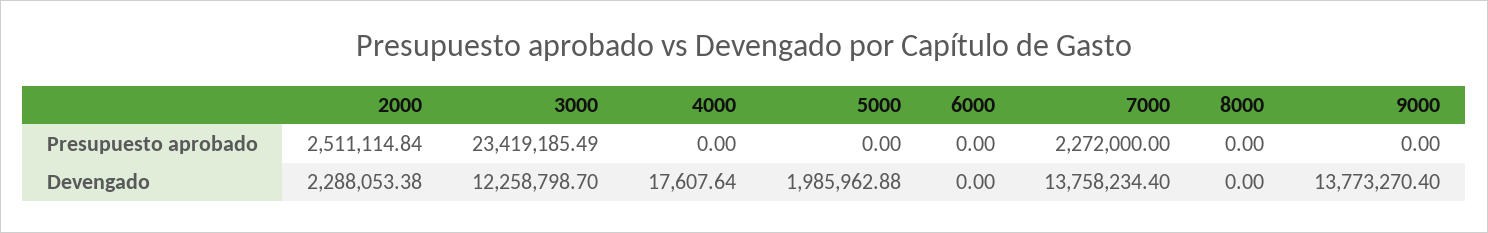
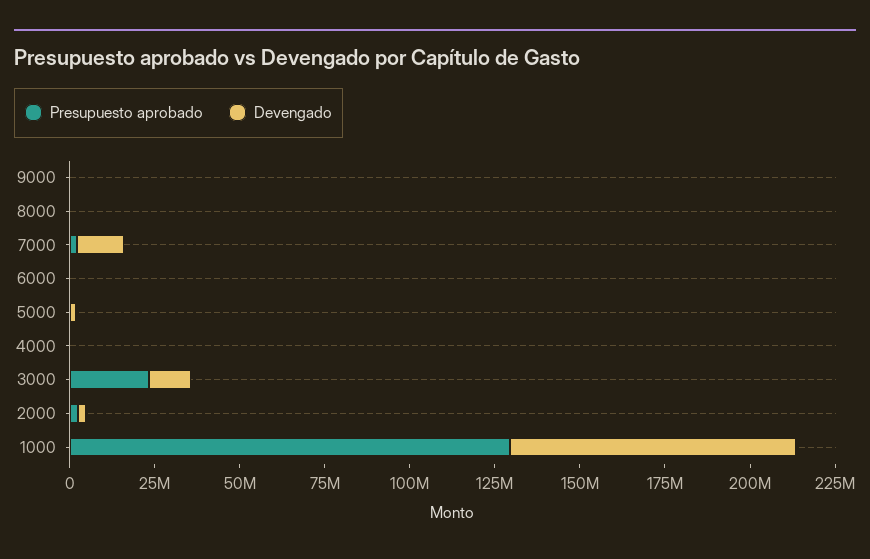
Devengado, 9000: 13773270.4 -> 0
Presupuesto aprobado, 1000: none -> 130000000
Devengado, 1000: none -> 85000000

